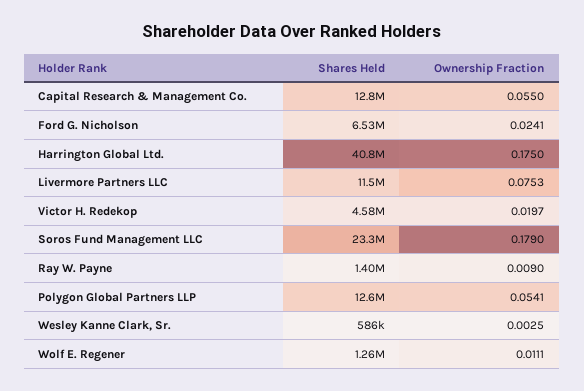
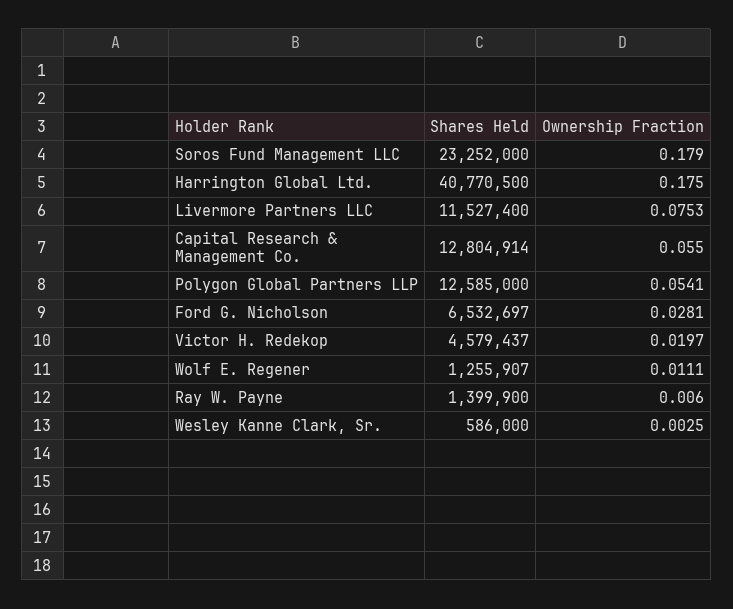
Ownership Fraction, Ford G. Nicholson: 0.0241 -> 0.0281
Ownership Fraction, Ray W. Payne: 0.009 -> 0.006

